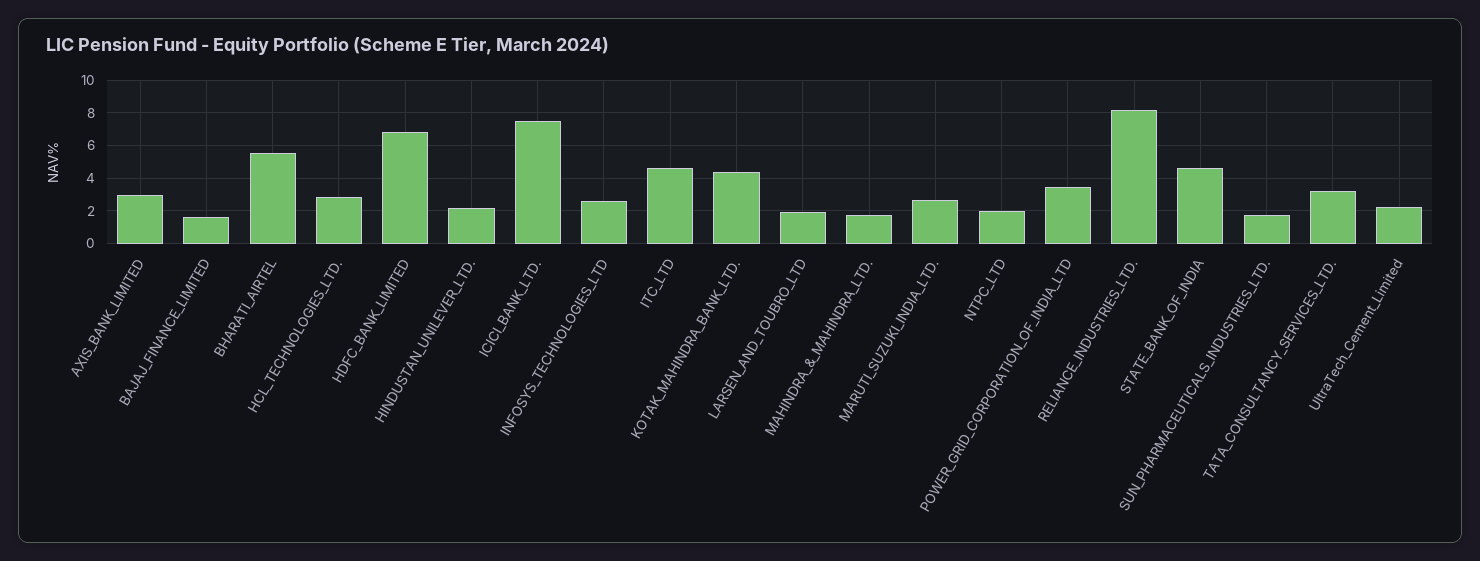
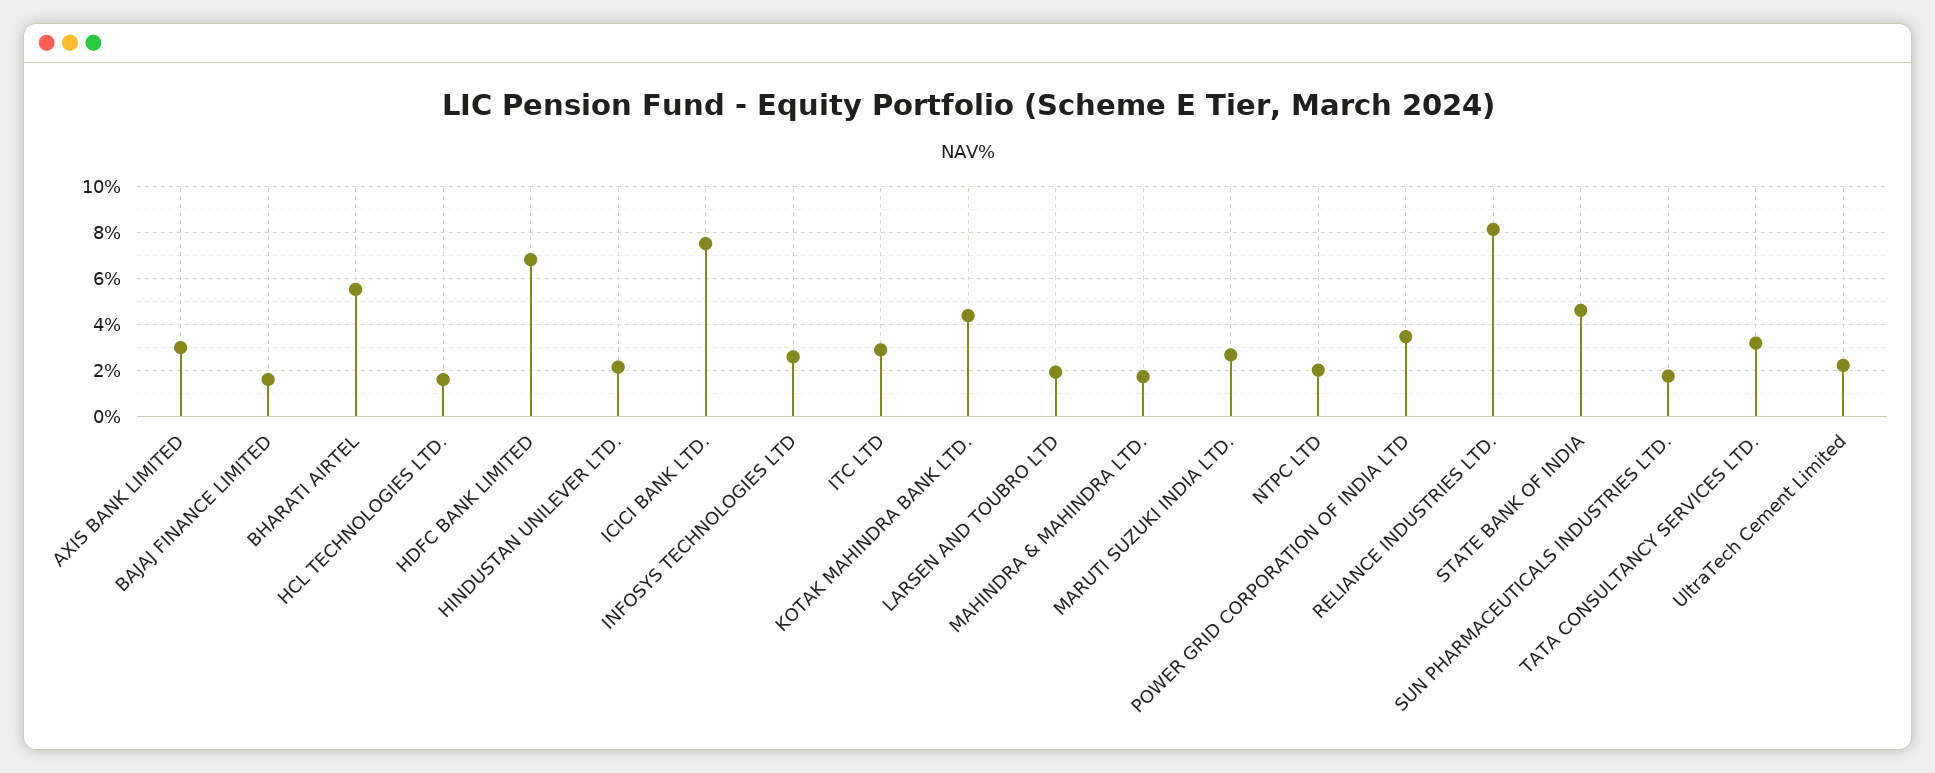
HCL_TECHNOLOGIES_LTD.: 3 -> 1.5
ITC_LTD: 4.5 -> 3

